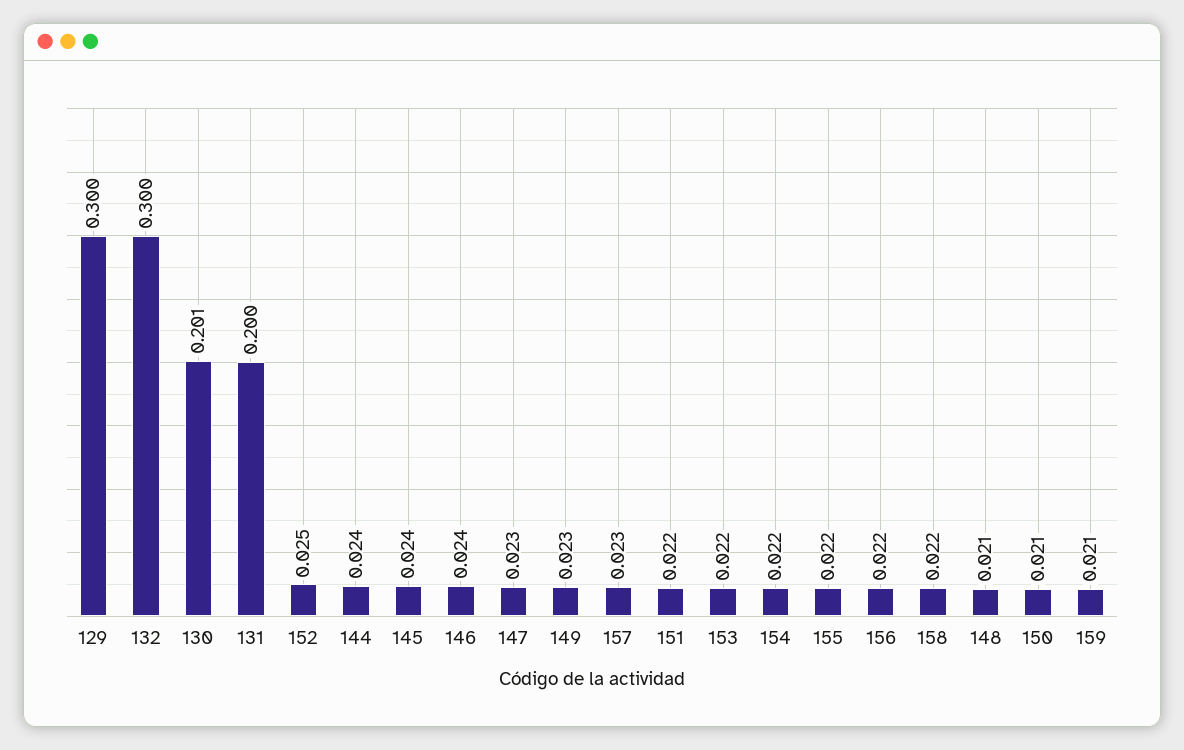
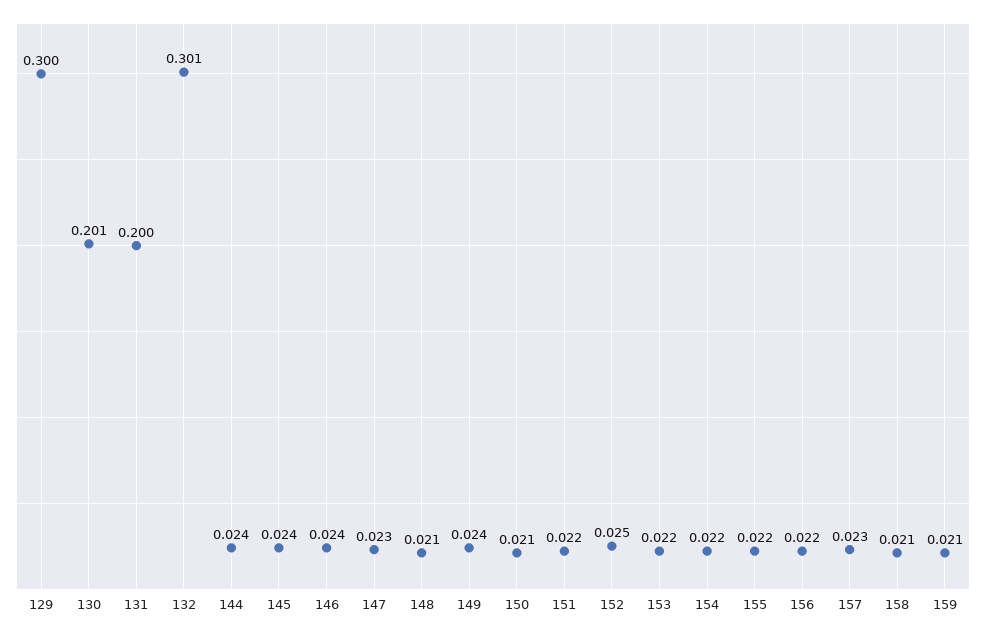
132: 0.3 -> 0.301
149: 0.023 -> 0.024
158: 0.022 -> 0.021

